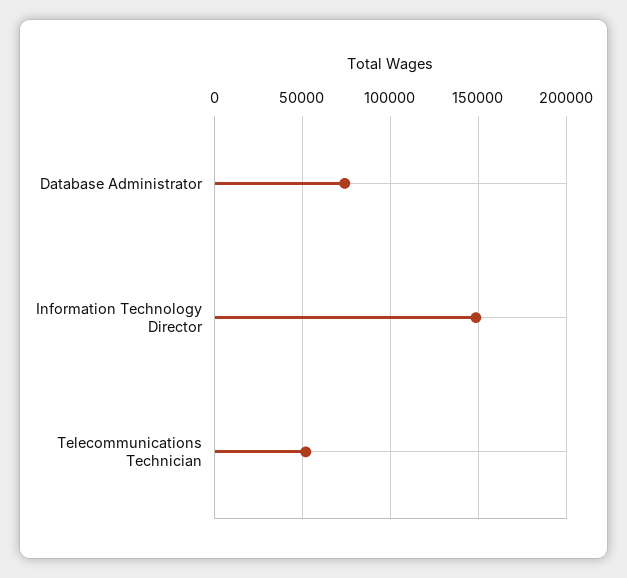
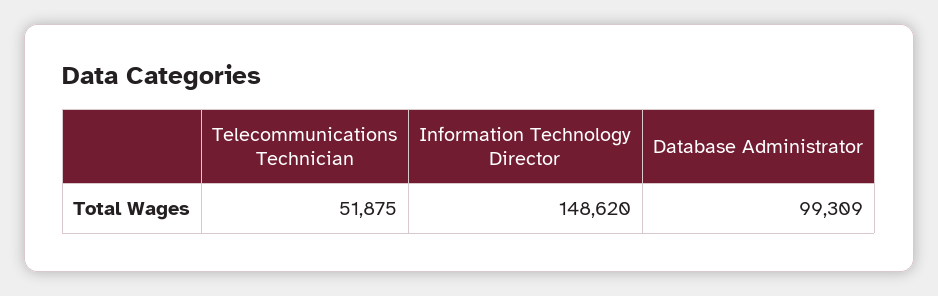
Database Administrator: 75000 -> 99309

